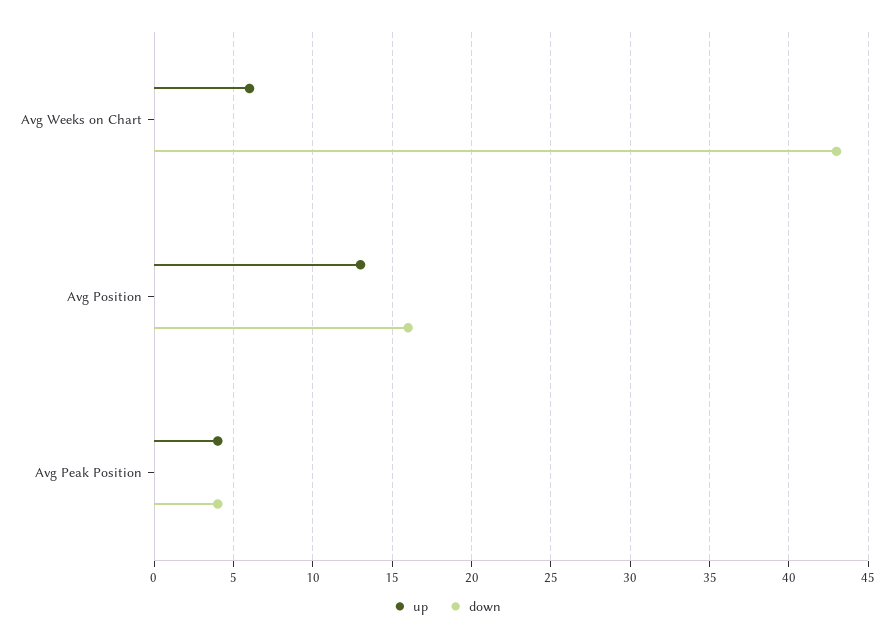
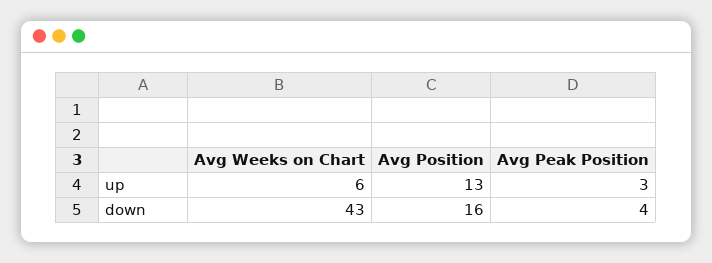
up, Avg Peak Position: 4 -> 3

